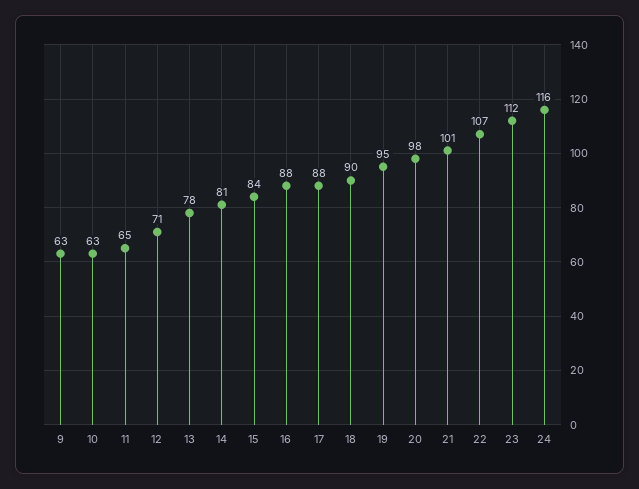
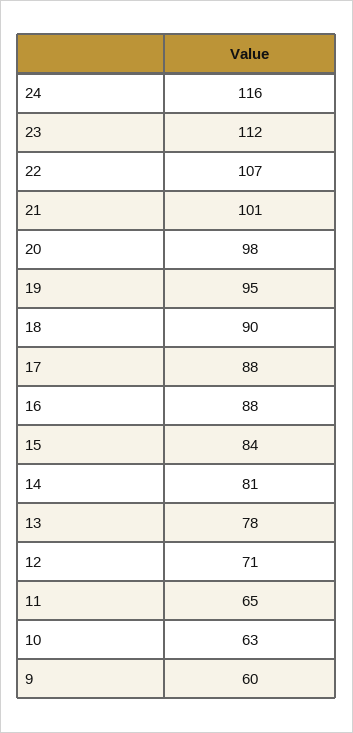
9: 63 -> 60

